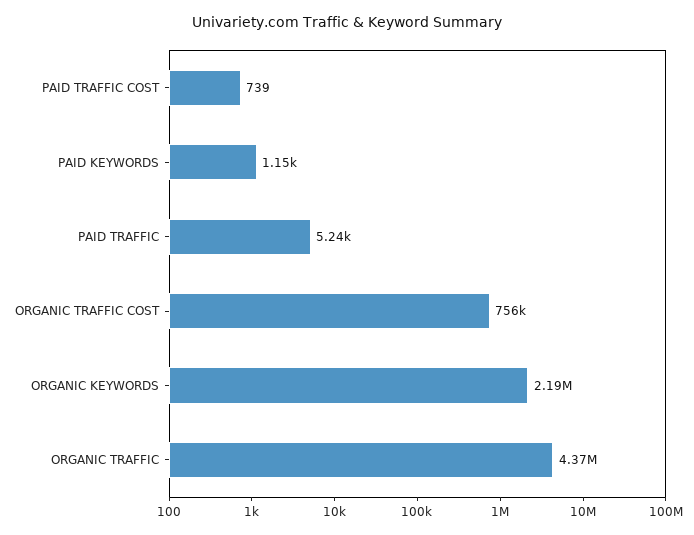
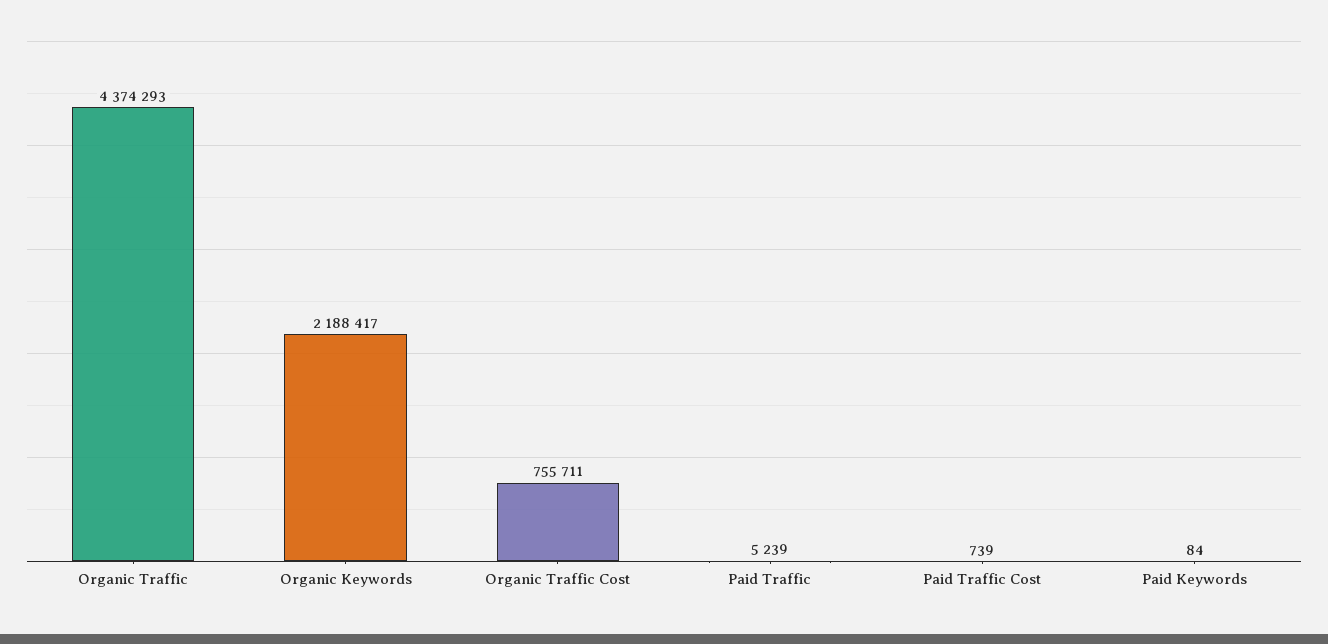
PAID KEYWORDS: 1150 -> 84

